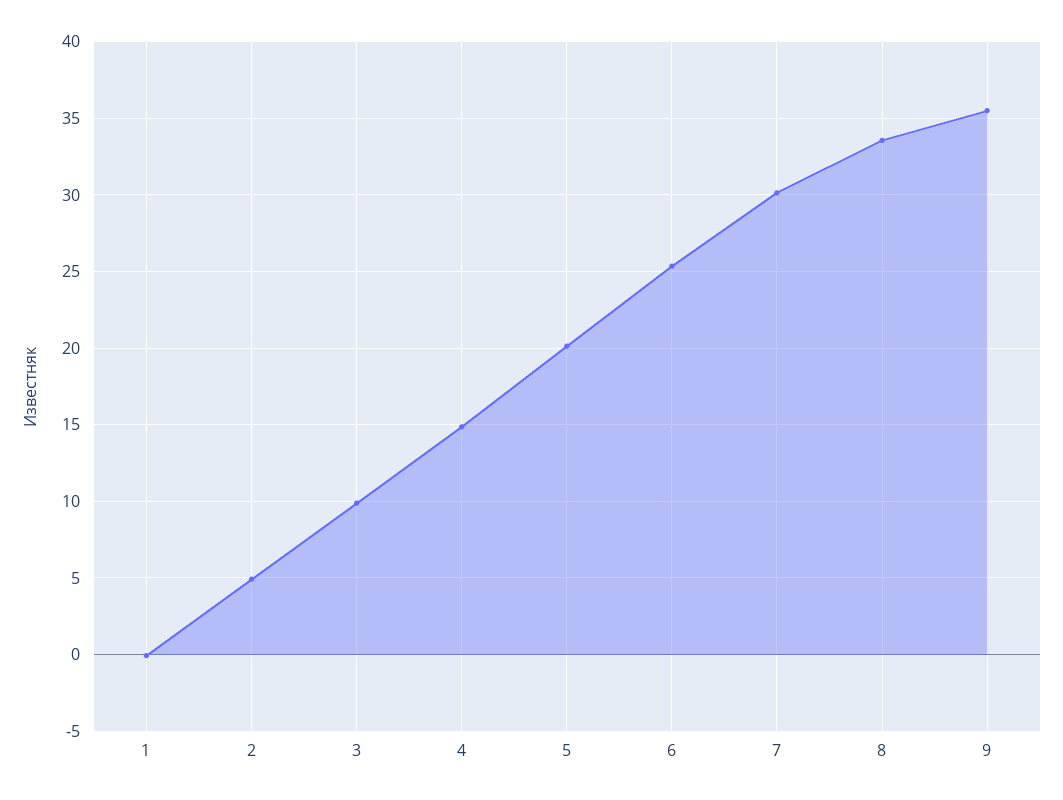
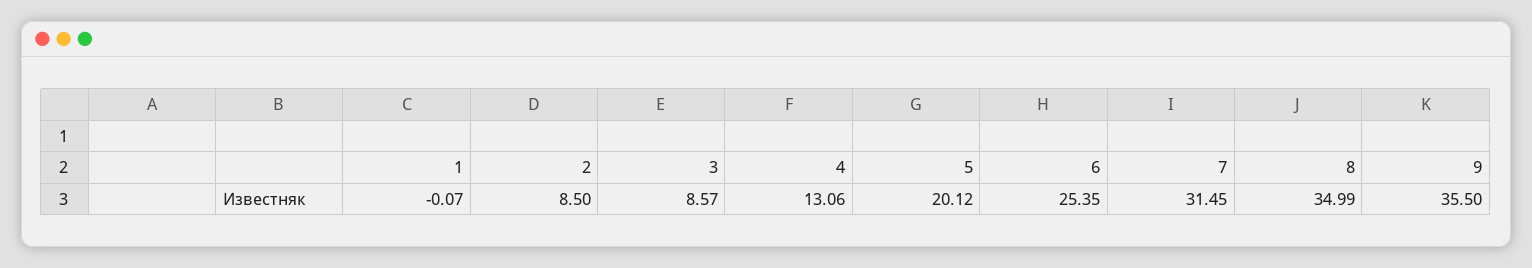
2: 5 -> 8.5
3: 10 -> 8.57
4: 15 -> 13.06
7: 30 -> 31.45
8: 33.5 -> 34.99

